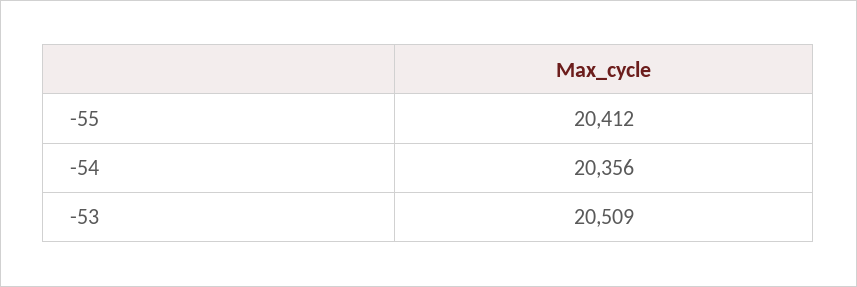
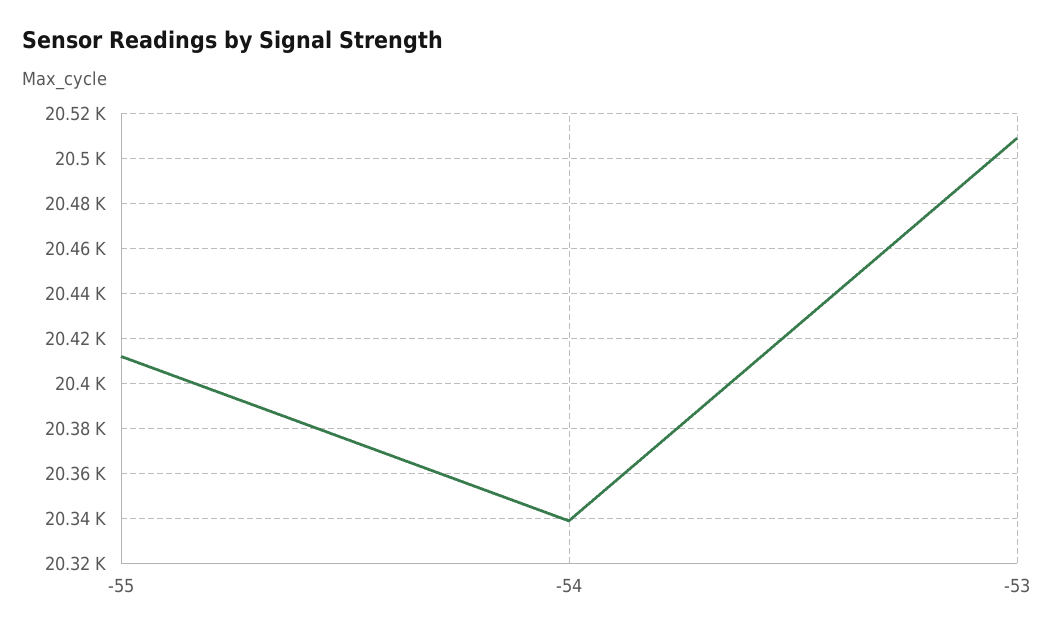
-54: 20356 -> 20340

